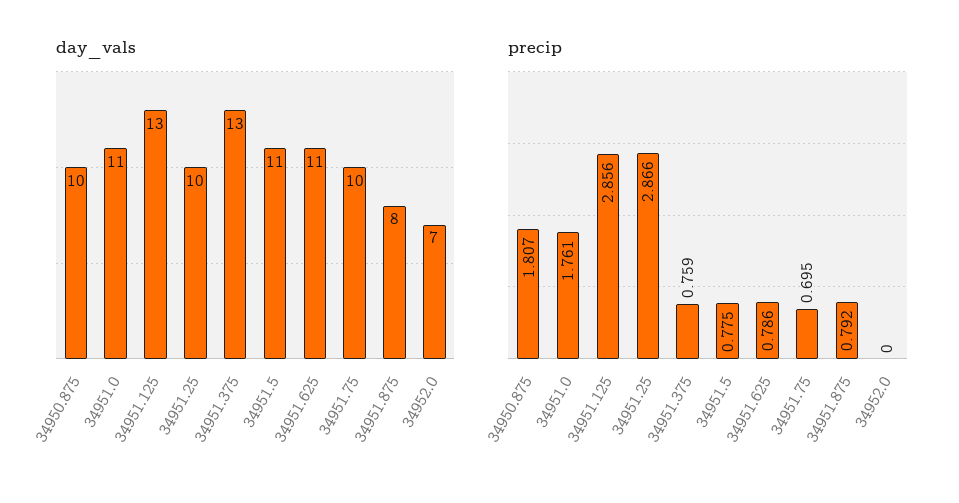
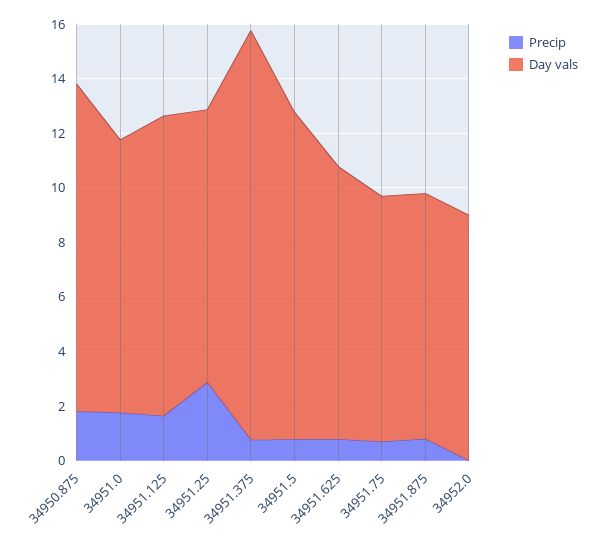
day_vals, 34950.875: 10 -> 12
day_vals, 34951.0: 11 -> 10
day_vals, 34951.125: 13 -> 11
day_vals, 34951.375: 13 -> 15
day_vals, 34951.5: 11 -> 12
day_vals, 34951.625: 11 -> 10
day_vals, 34951.75: 10 -> 9
day_vals, 34951.875: 8 -> 9
day_vals, 34952.0: 7 -> 9
precip, 34951.125: 2.856 -> 1.5

